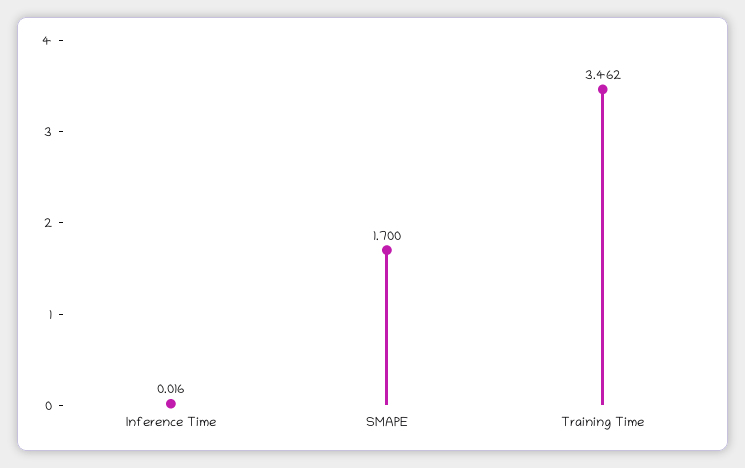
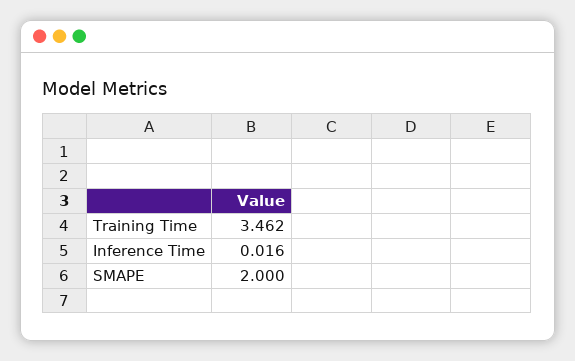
SMAPE: 1.7 -> 2

